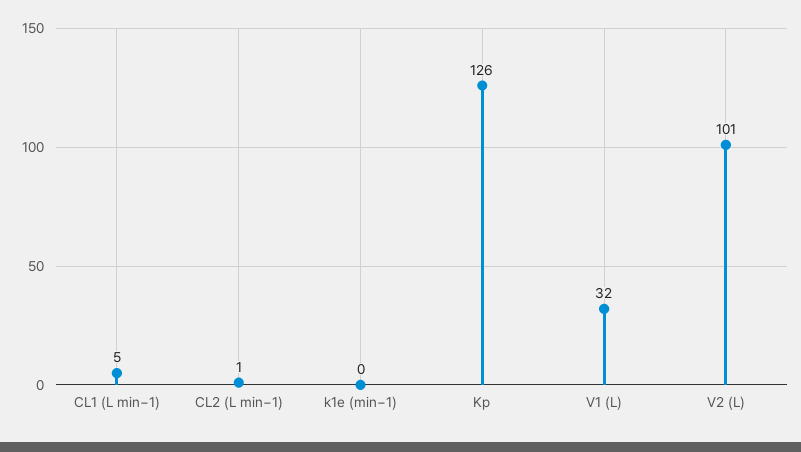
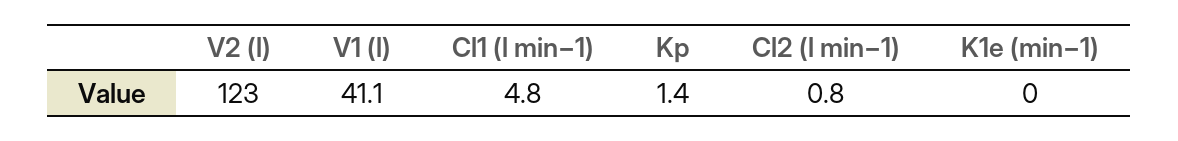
Kp: 126 -> 1.4
V1 (L): 32 -> 41.1
V2 (L): 101 -> 123

